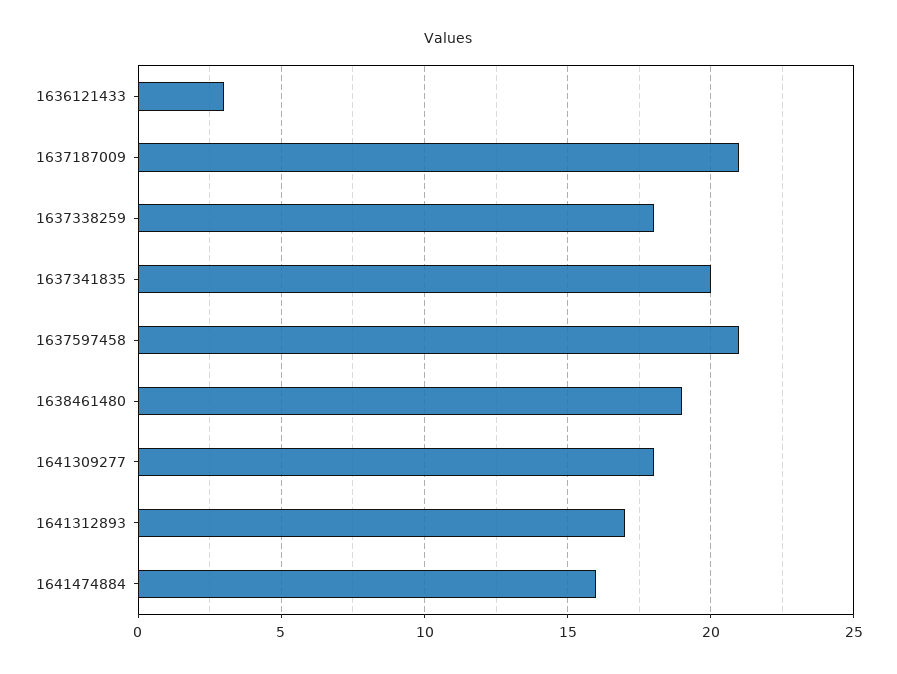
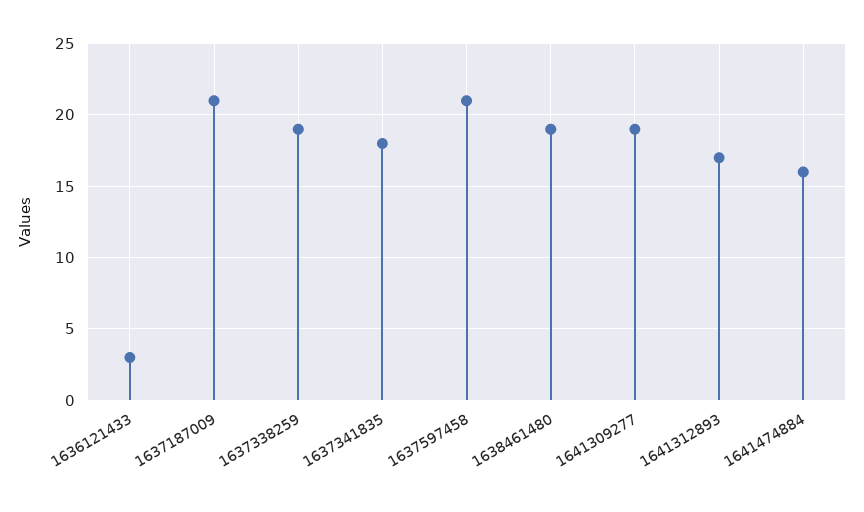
1637338259: 18 -> 19
1637341835: 20 -> 18
1641309277: 18 -> 19

